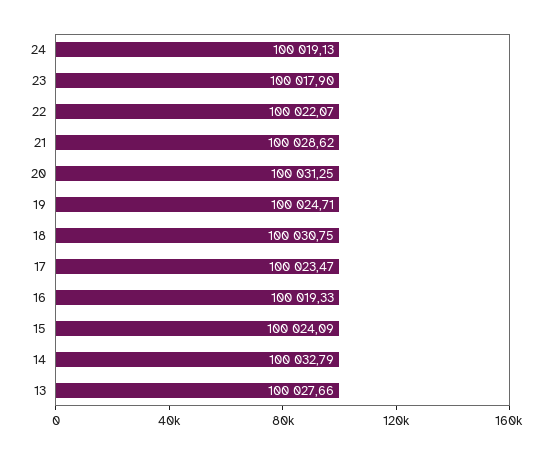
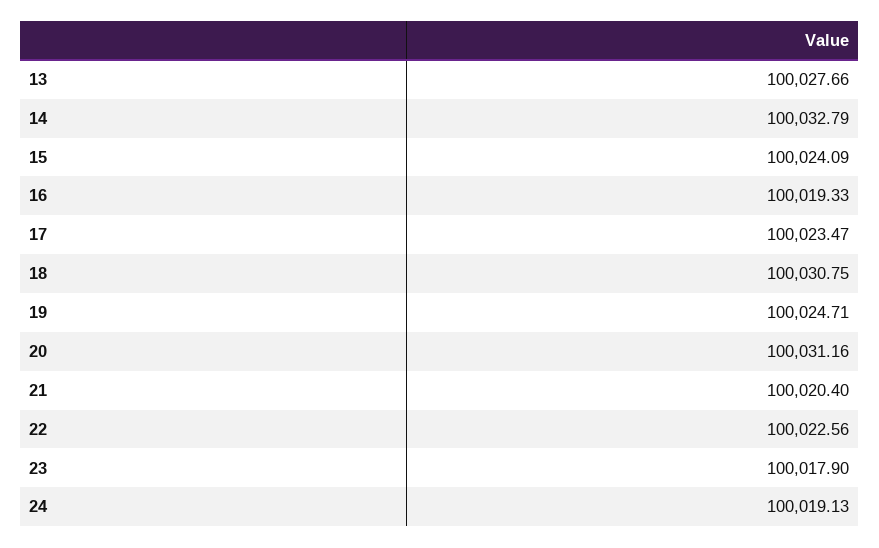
22: 100022.07 -> 100022.56
21: 100028.62 -> 100020.4
20: 100031.25 -> 100031.16

